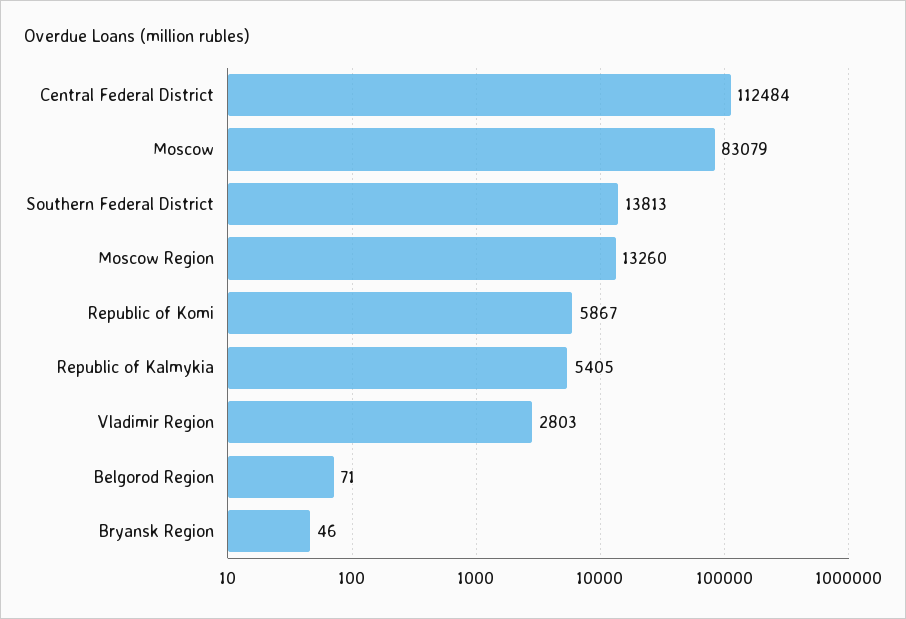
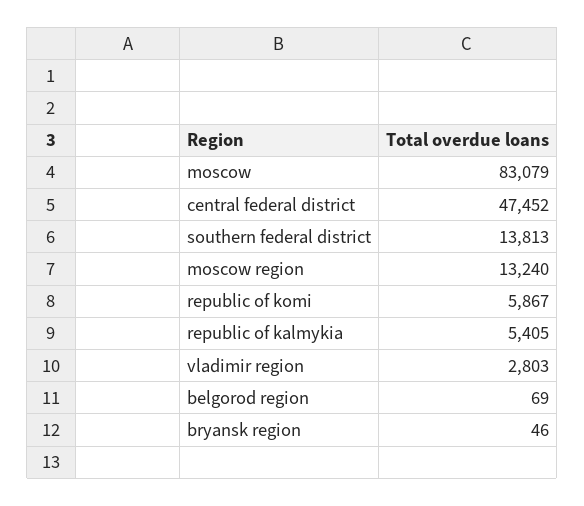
Central Federal District: 112484 -> 47452
Moscow Region: 13260 -> 13240
Belgorod Region: 71 -> 69

